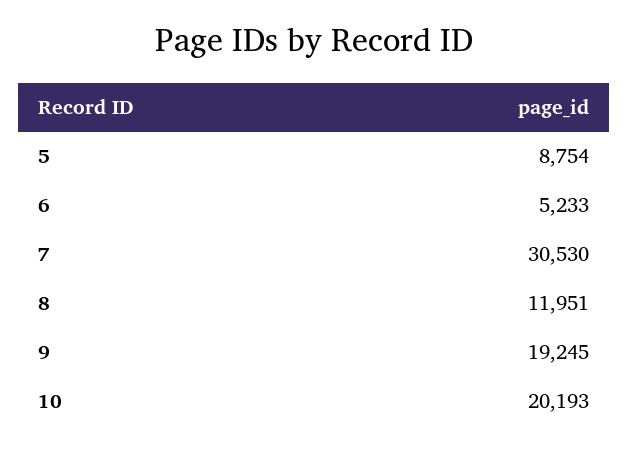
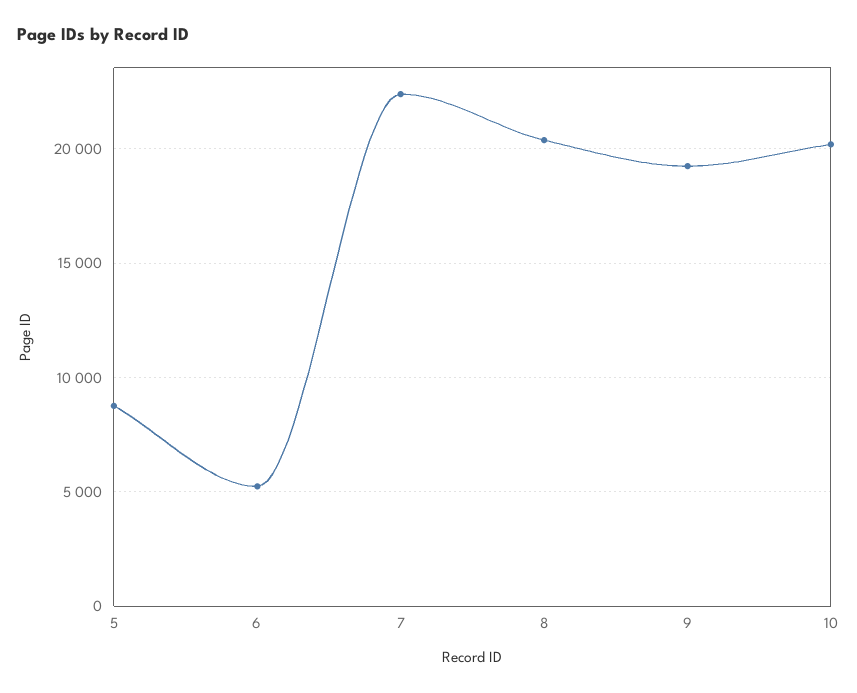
7: 30530 -> 22500
8: 11951 -> 20500

